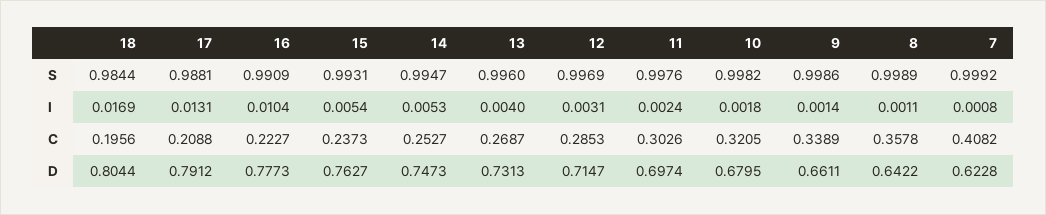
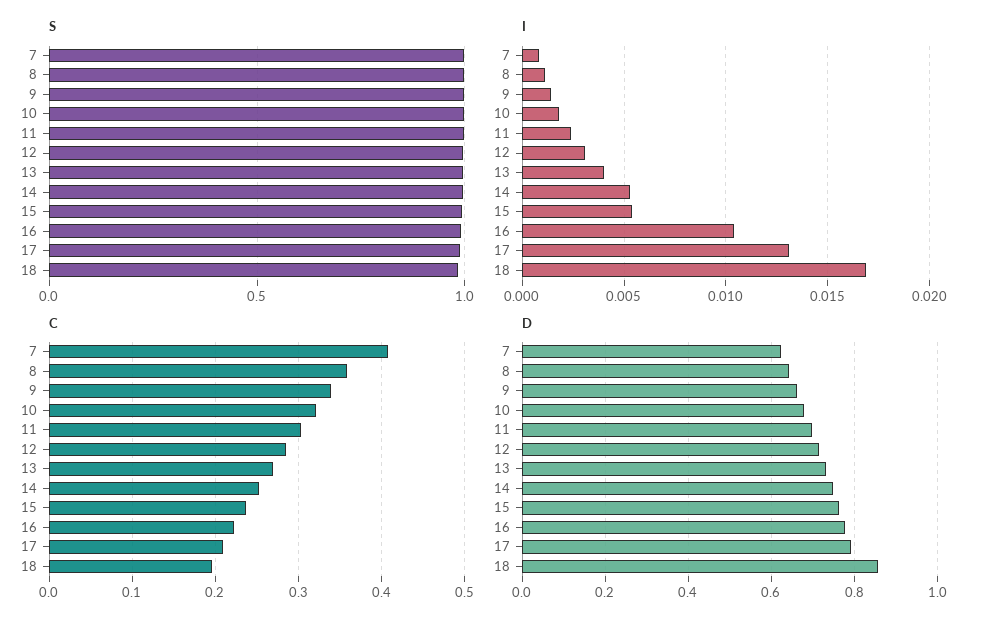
D, 18: 0.8044 -> 0.86

